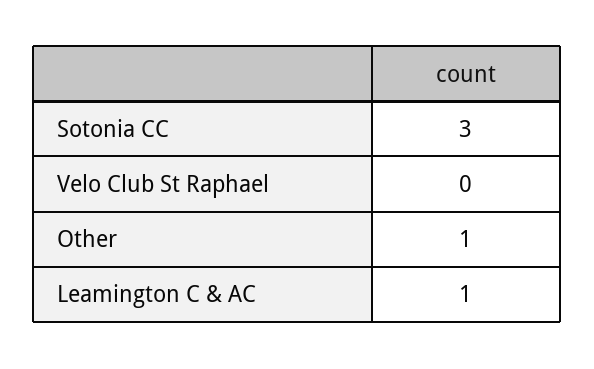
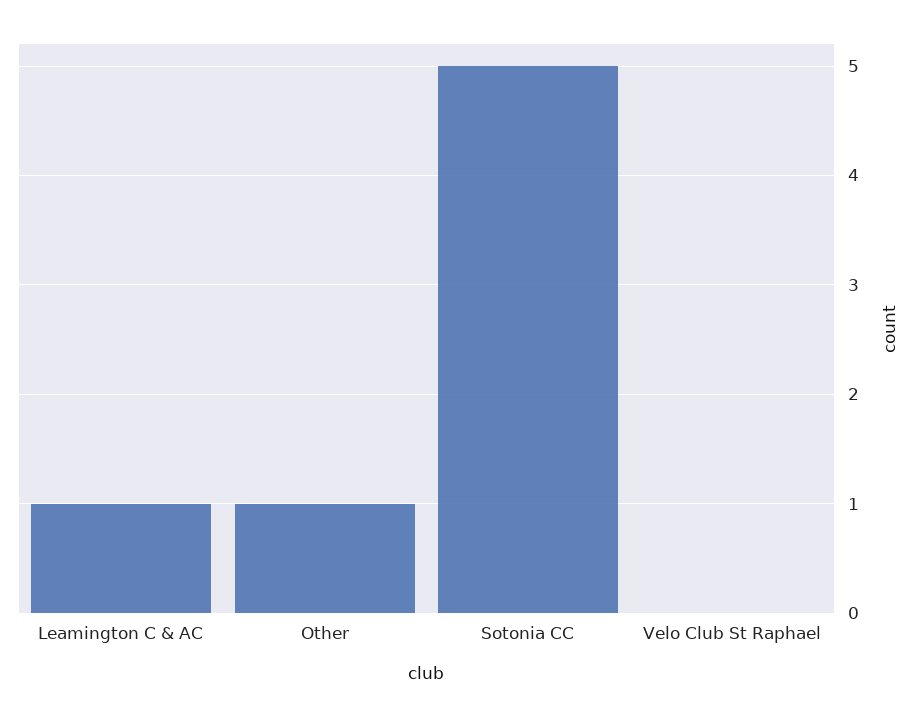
Sotonia CC: 3 -> 5

